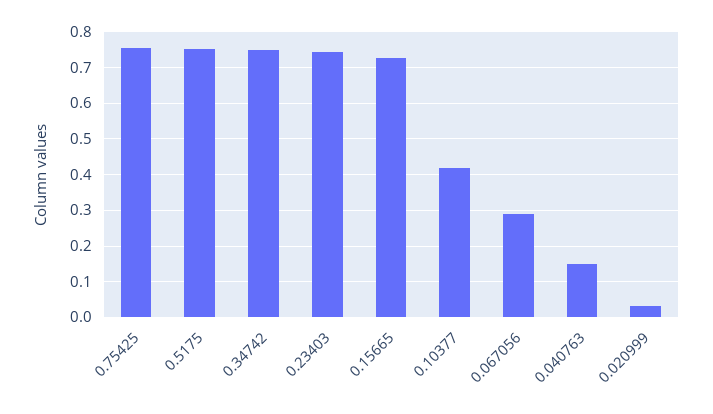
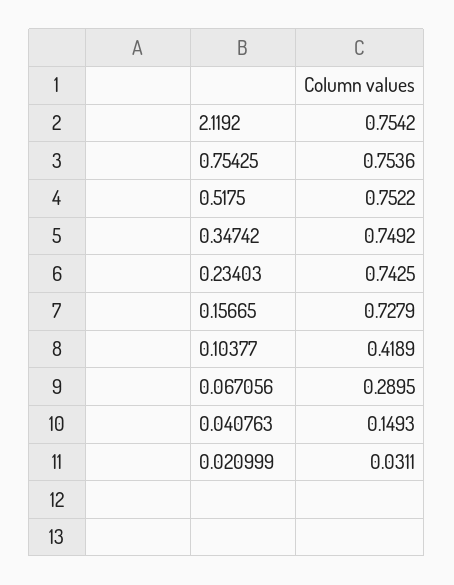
2.1192: none -> 0.7542

